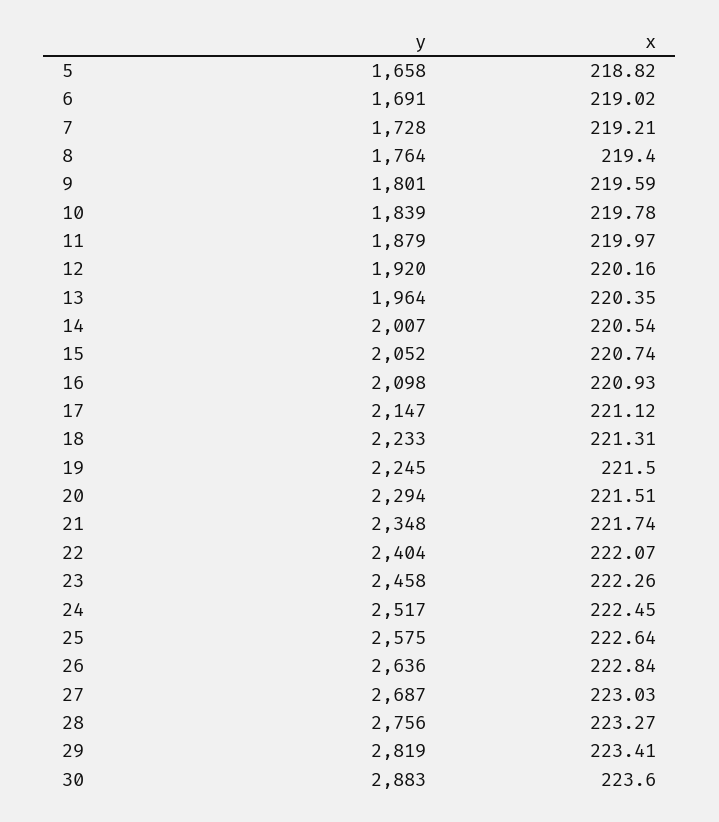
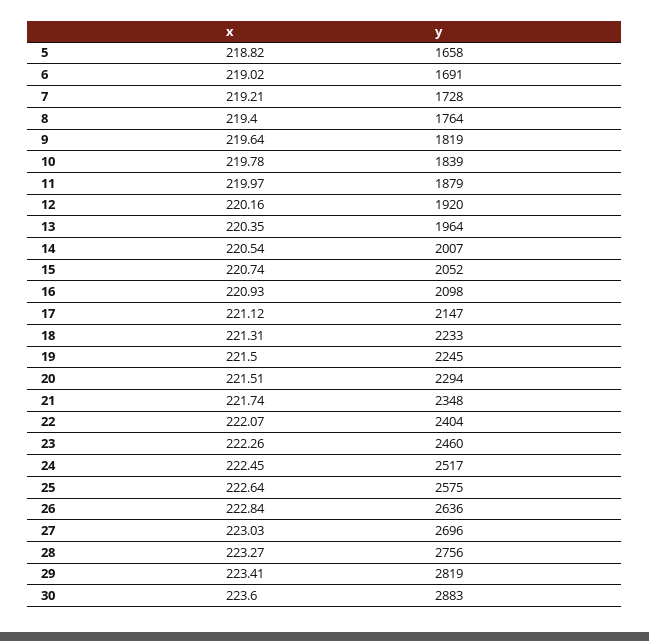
y, 9: 1801 -> 1819
x, 9: 219.59 -> 219.64
y, 23: 2458 -> 2460
y, 27: 2687 -> 2696

